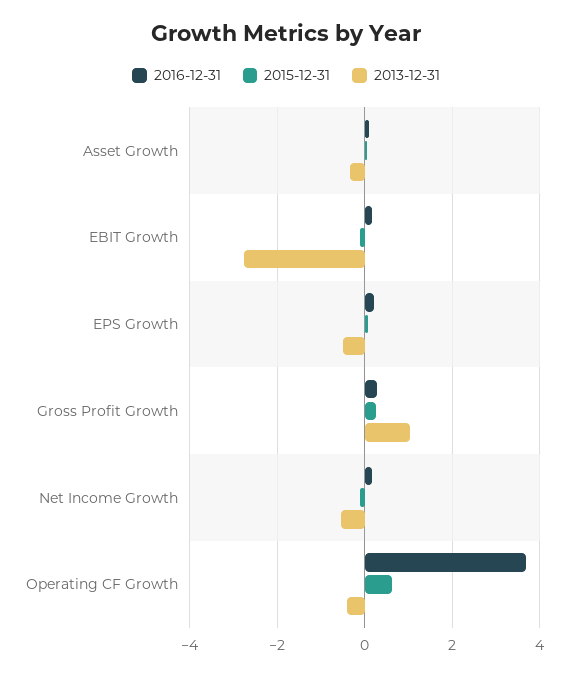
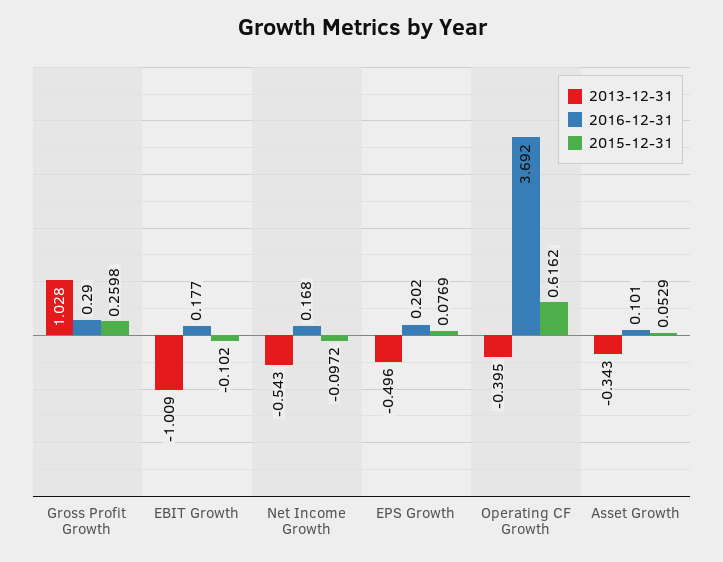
2013-12-31, EBIT Growth: -2.8 -> -1.009

